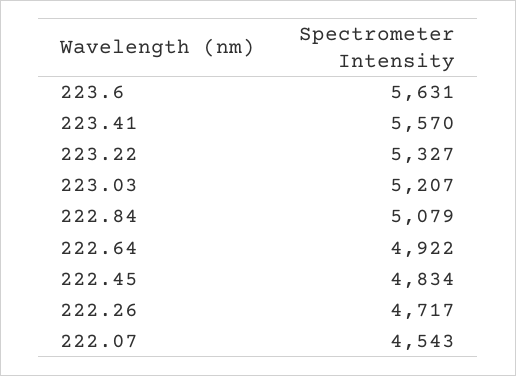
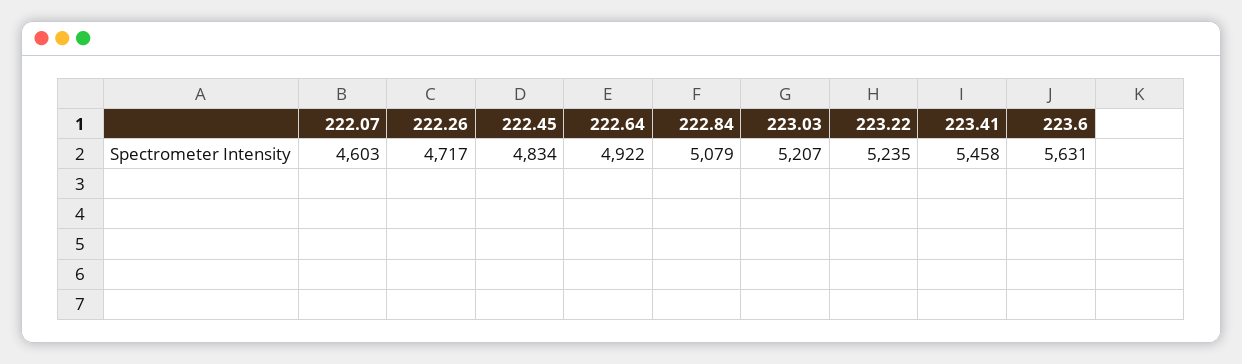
223.41: 5570 -> 5458
223.22: 5327 -> 5235
222.07: 4543 -> 4603

